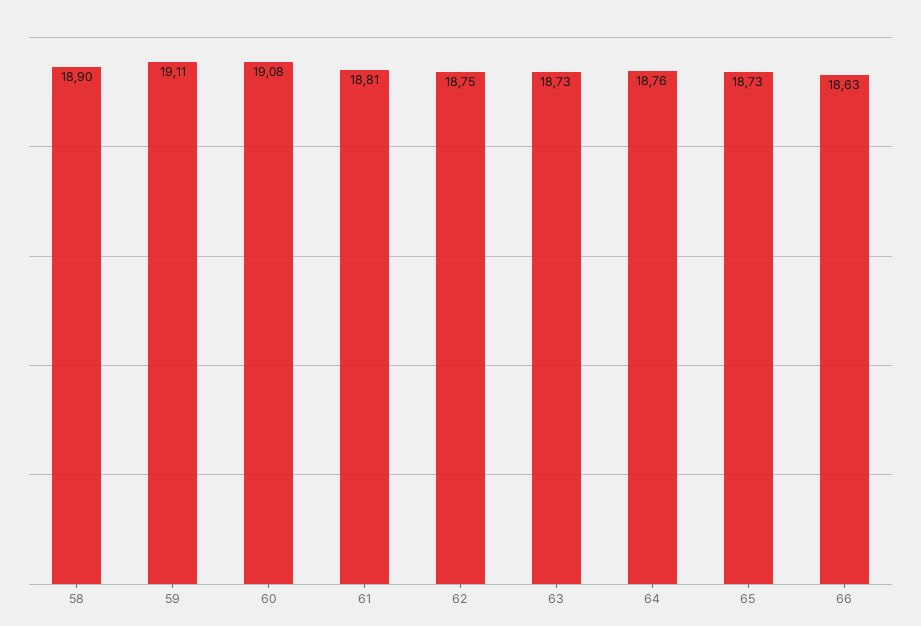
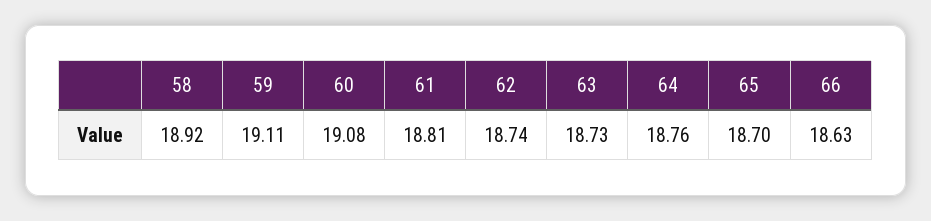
58: 18.9 -> 18.92
62: 18.75 -> 18.74
65: 18.73 -> 18.7

